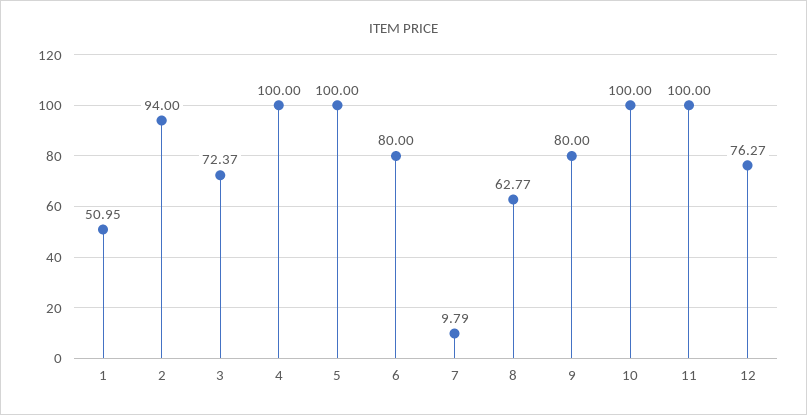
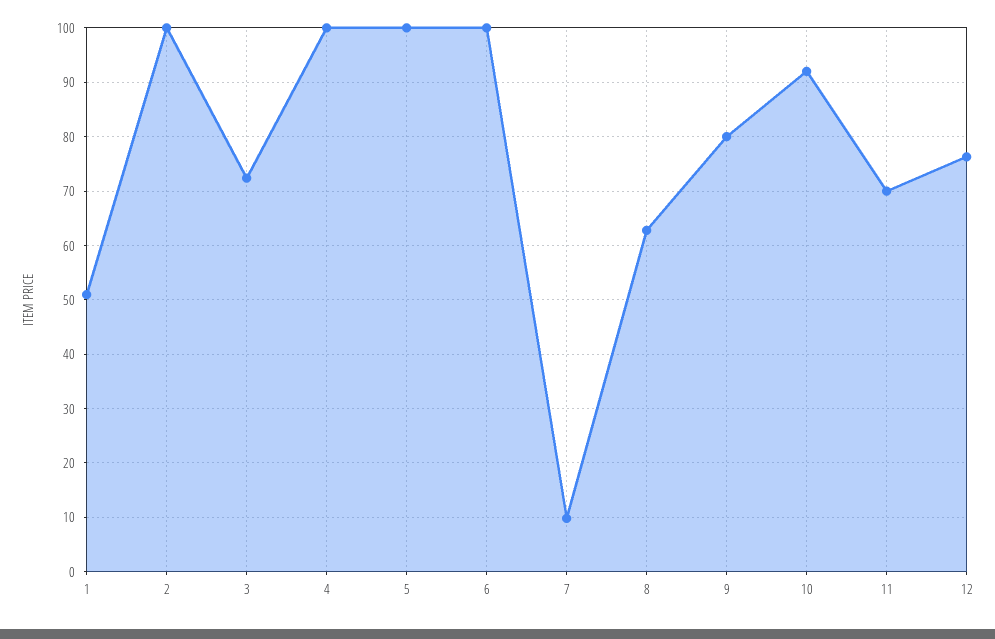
2: 94 -> 100
6: 80 -> 100
10: 100 -> 92
11: 100 -> 70

